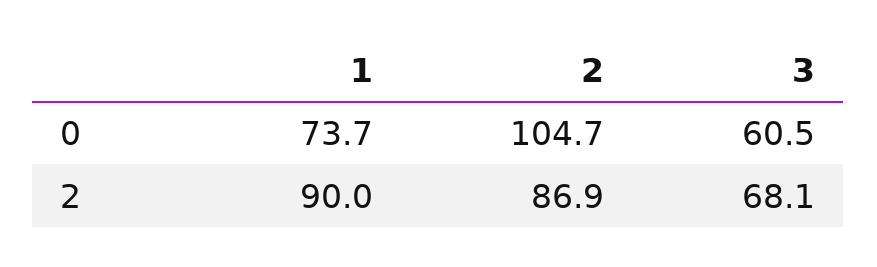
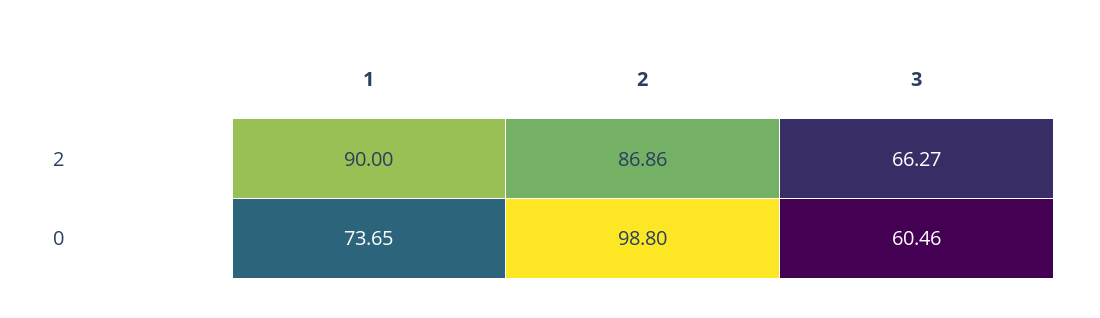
2, 0: 104.7 -> 98.8
3, 2: 68.1 -> 66.27

